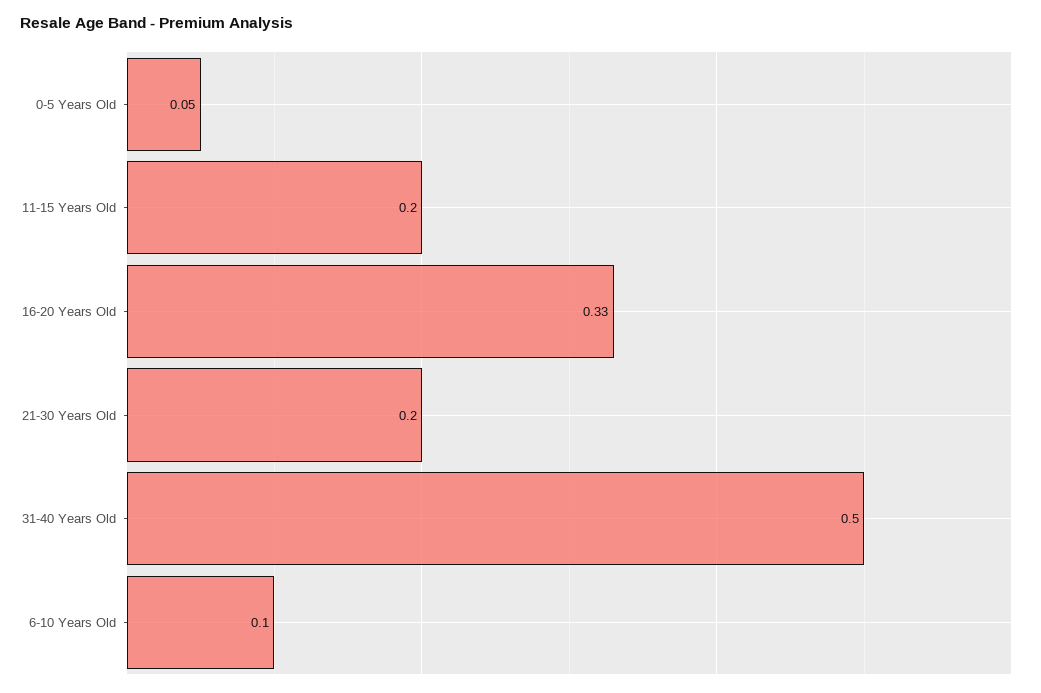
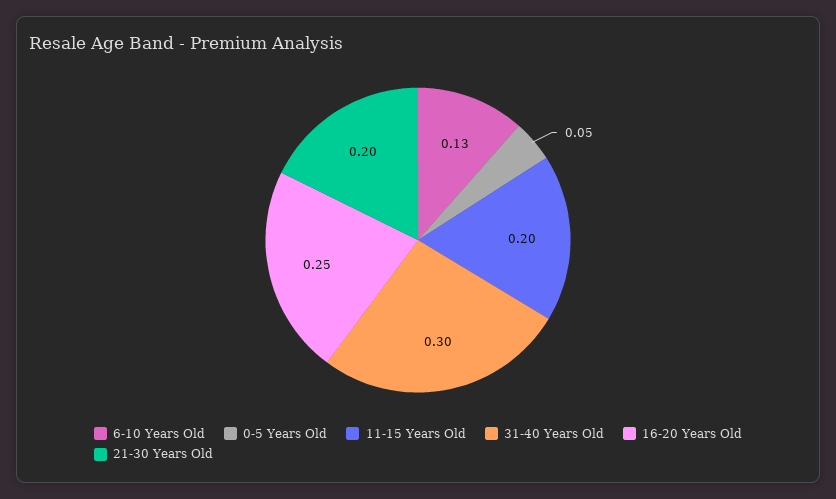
16-20 Years Old: 0.33 -> 0.25
31-40 Years Old: 0.5 -> 0.3
6-10 Years Old: 0.1 -> 0.13

